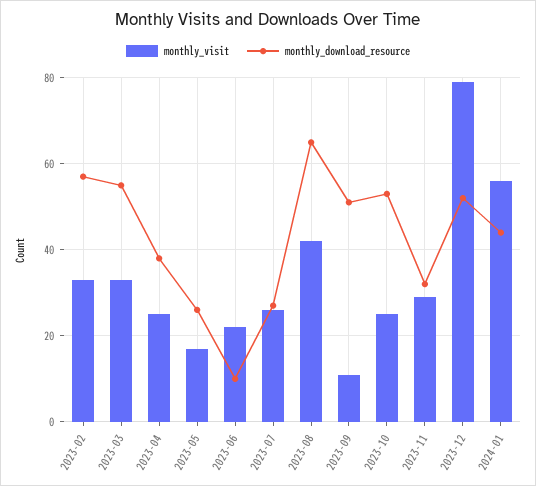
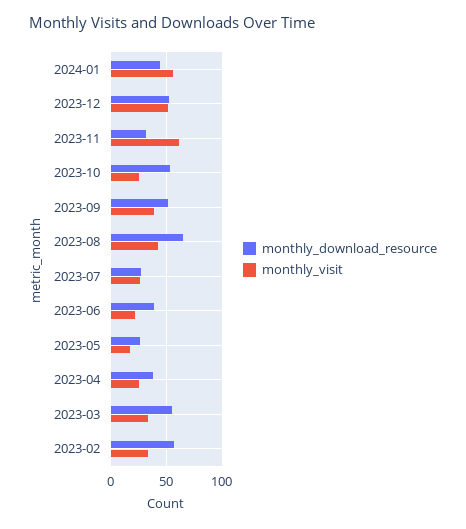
monthly_download_resource, 2023-06: 10 -> 40
monthly_visit, 2023-09: 10 -> 40
monthly_visit, 2023-11: 30 -> 60
monthly_visit, 2023-12: 80 -> 50

